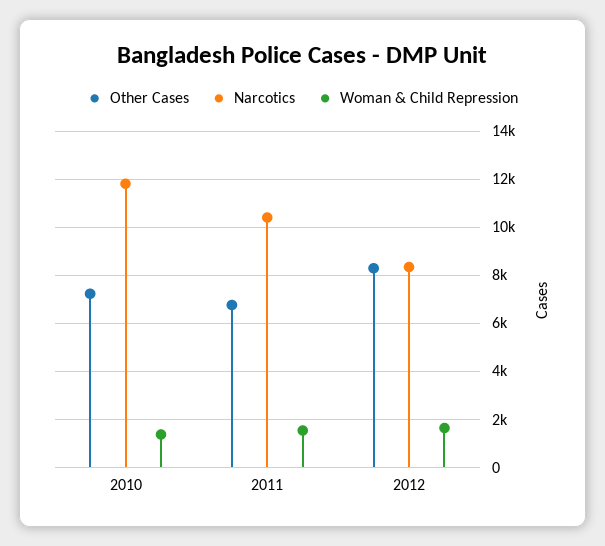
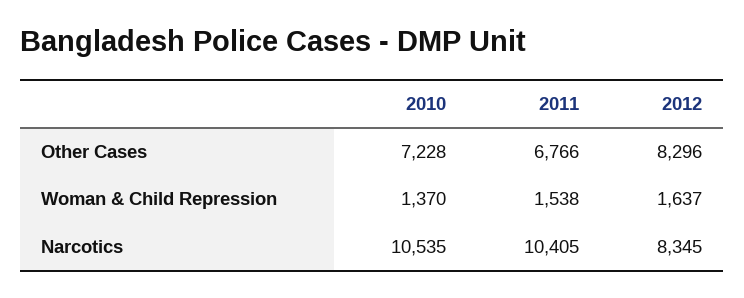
Narcotics, 2010: 11750 -> 10535

